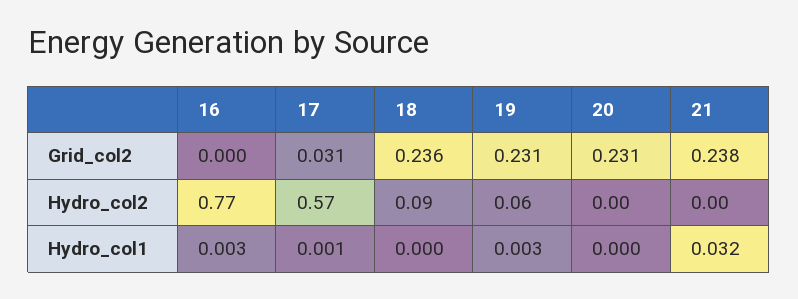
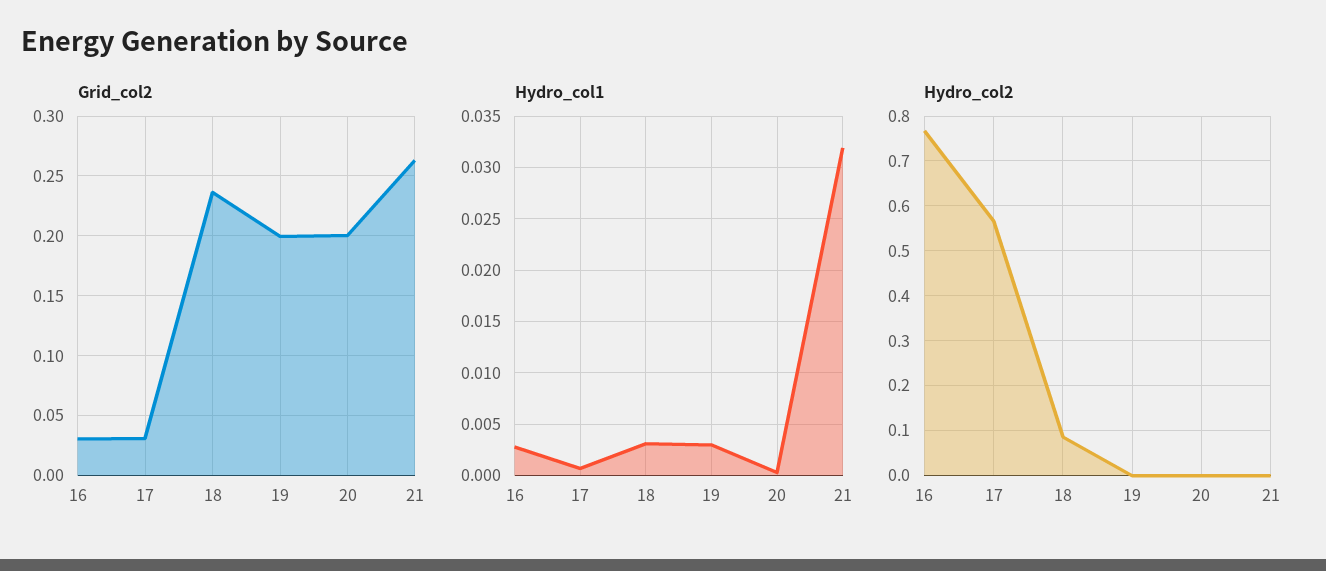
Grid_col2, 16: 0 -> 0.03
Grid_col2, 19: 0.231 -> 0.2
Grid_col2, 20: 0.231 -> 0.2
Grid_col2, 21: 0.238 -> 0.26
Hydro_col2, 19: 0.06 -> 0
Hydro_col1, 18: 0 -> 0.003

